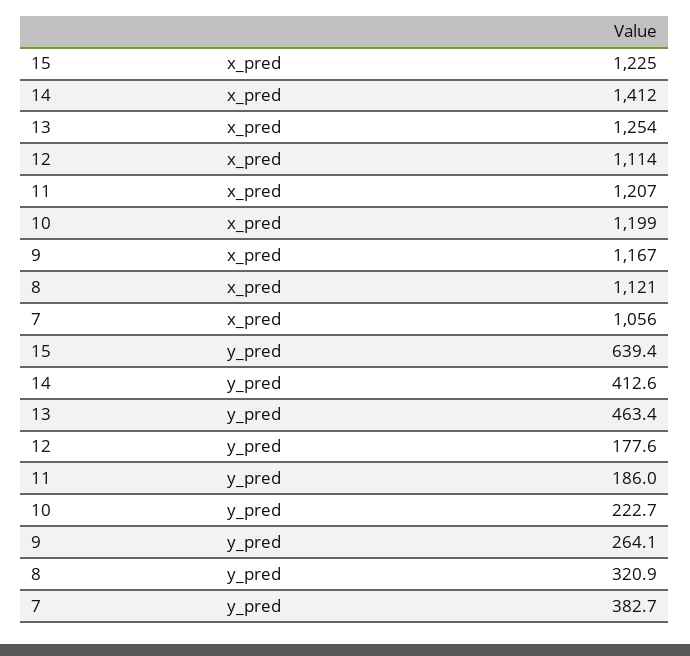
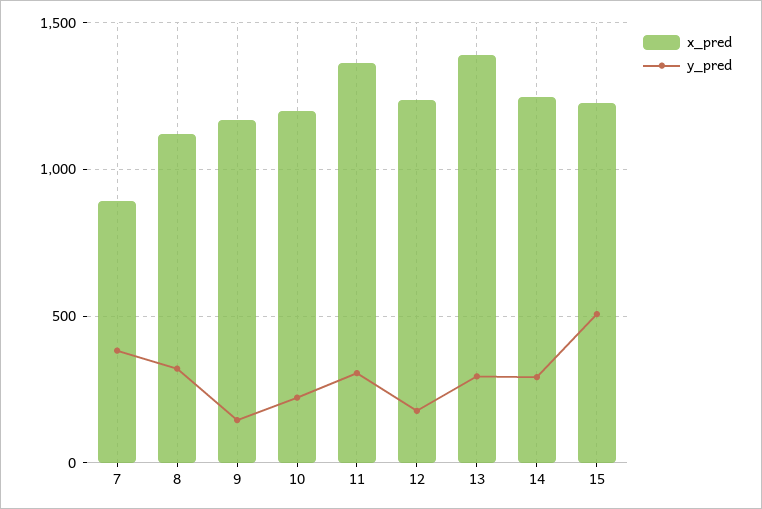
x_pred, 14: 1412 -> 1250
x_pred, 13: 1254 -> 1400
x_pred, 12: 1114 -> 1250
x_pred, 11: 1207 -> 1350
x_pred, 7: 1056 -> 900
y_pred, 15: 639.4 -> 500
y_pred, 14: 412.6 -> 300
y_pred, 13: 463.4 -> 300
y_pred, 11: 186 -> 300
y_pred, 9: 264.1 -> 150

